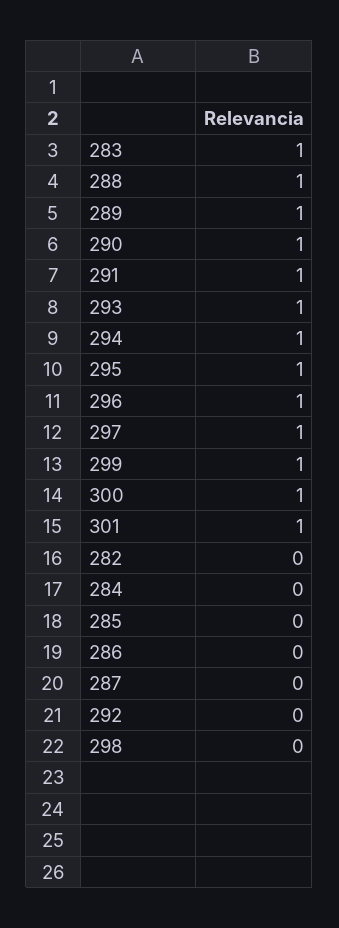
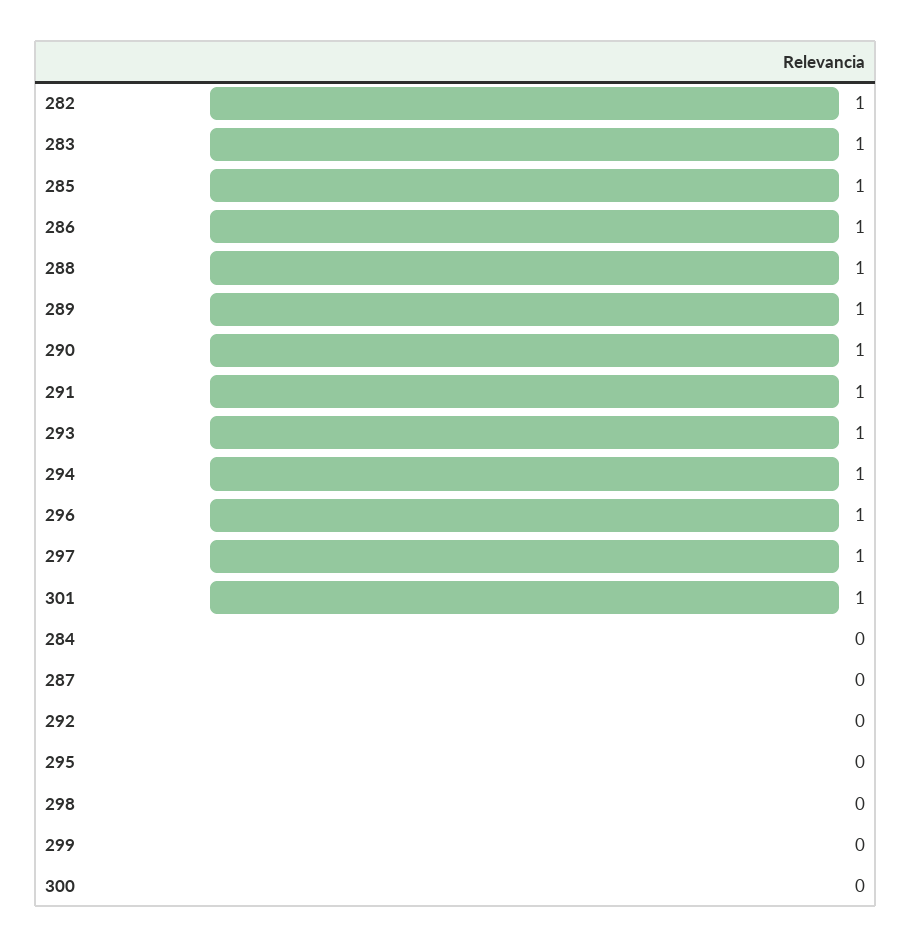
295: 1 -> 0
299: 1 -> 0
300: 1 -> 0
282: 0 -> 1
285: 0 -> 1
286: 0 -> 1

